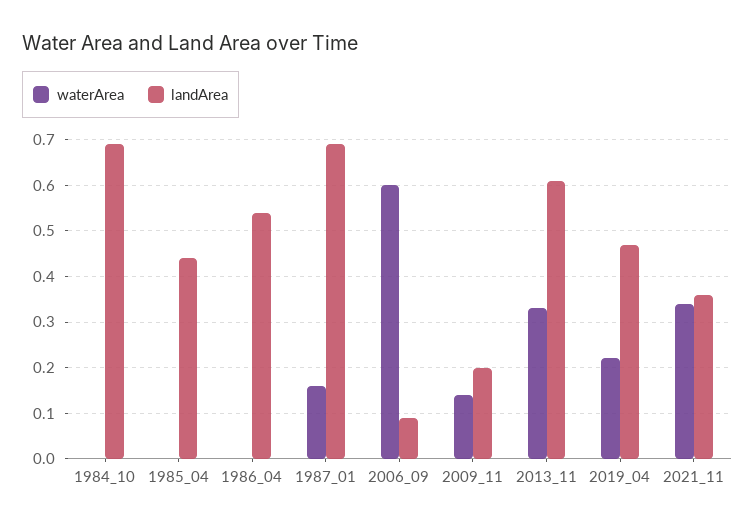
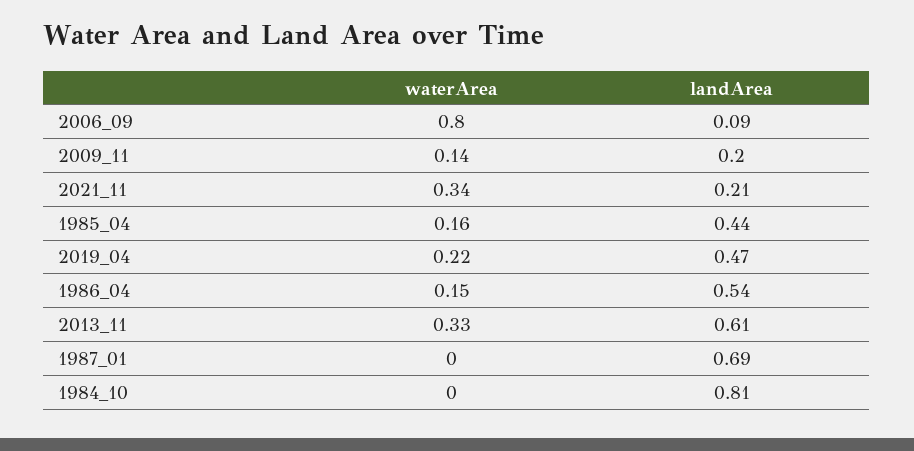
landArea, 1984_10: 0.7 -> 0.81
waterArea, 1985_04: 0 -> 0.16
waterArea, 1986_04: 0 -> 0.15
waterArea, 1987_01: 0.15 -> 0
waterArea, 2006_09: 0.6 -> 0.8
landArea, 2021_11: 0.35 -> 0.21

